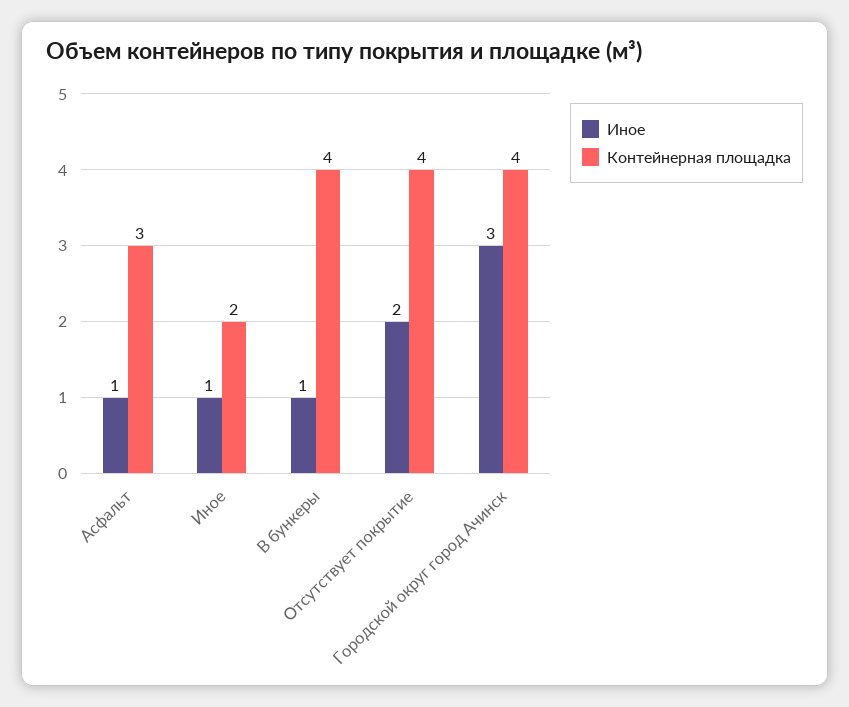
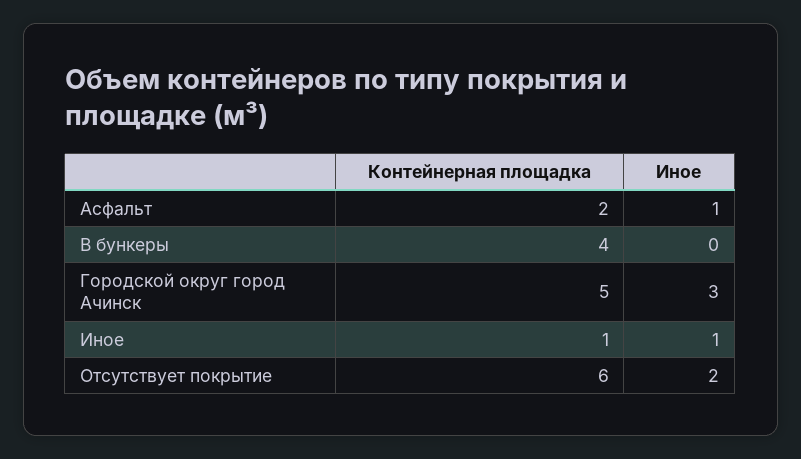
Контейнерная площадка, Асфальт: 3 -> 2
Контейнерная площадка, Иное: 2 -> 1
Иное, В бункеры: 1 -> 0
Контейнерная площадка, Отсутствует покрытие: 4 -> 6
Контейнерная площадка, Городской округ город Ачинск: 4 -> 5

